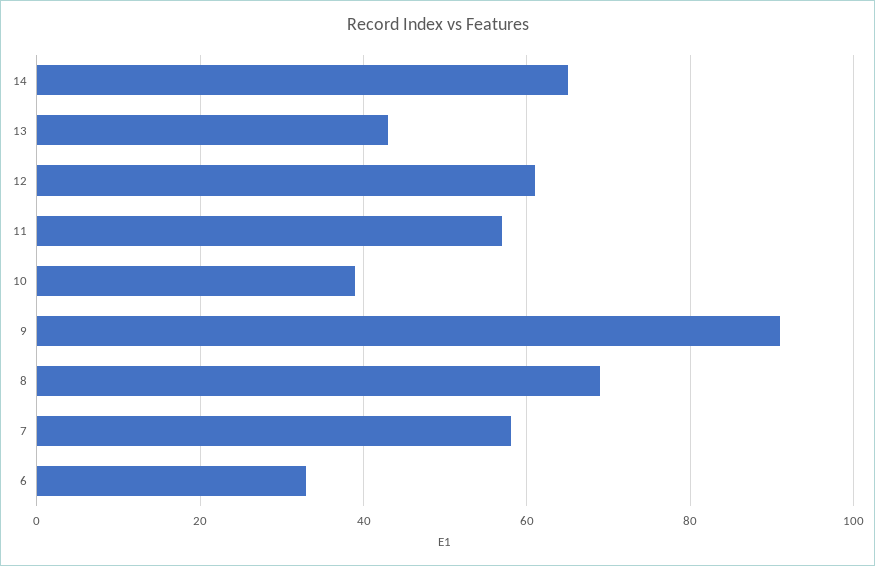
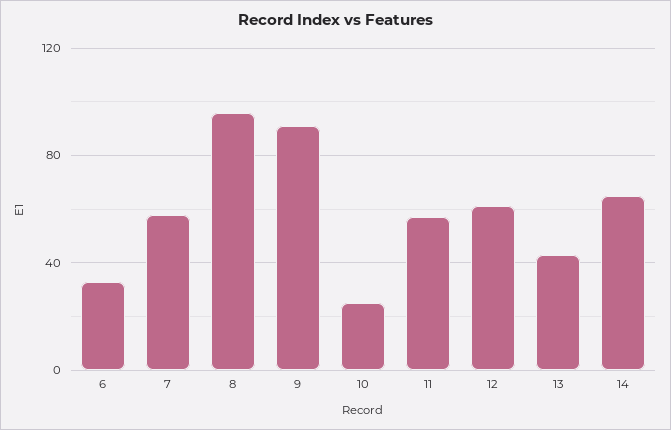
10: 40 -> 25
8: 70 -> 95

